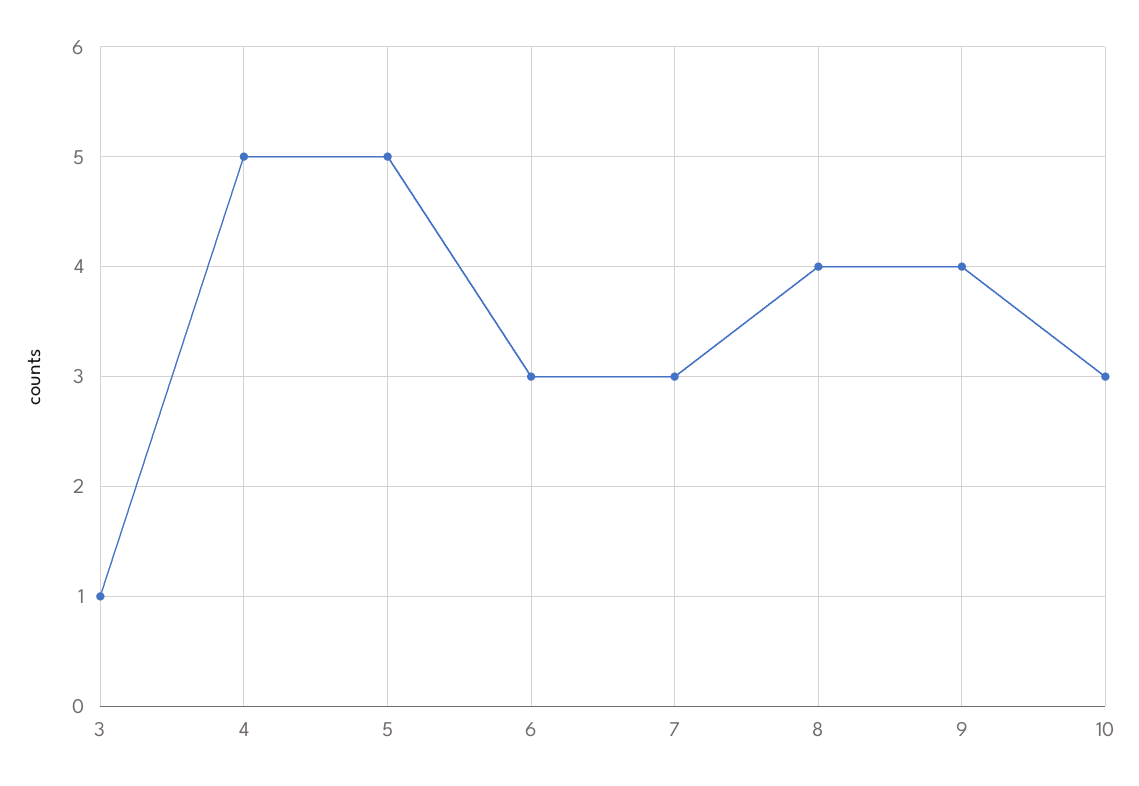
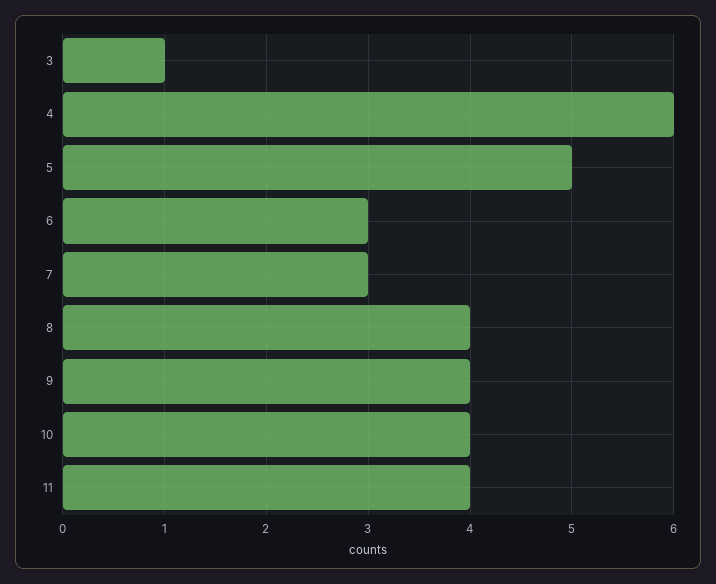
4: 5 -> 6
10: 3 -> 4
11: none -> 4

